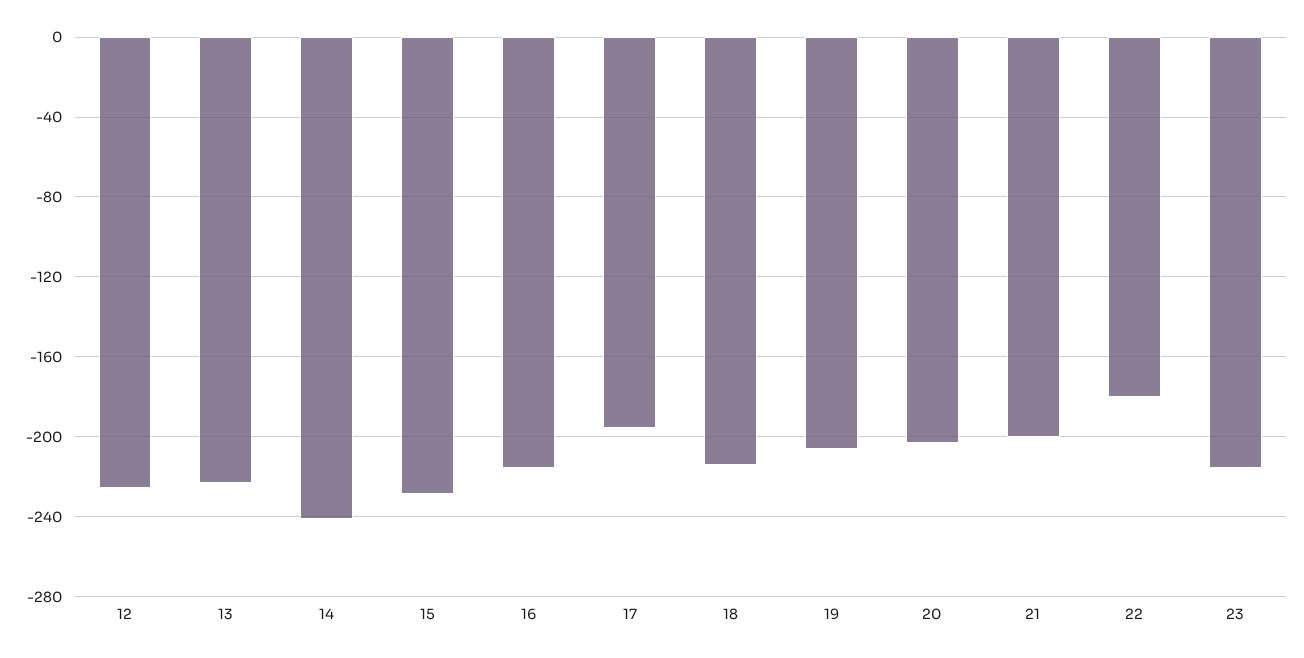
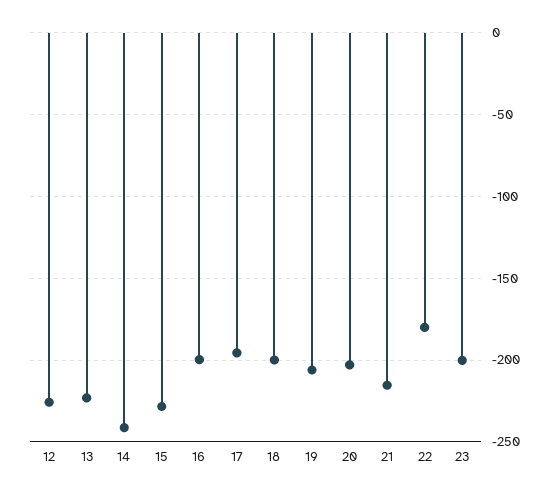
16: -215 -> -200
18: -215 -> -200
21: -200 -> -215
23: -215 -> -200

